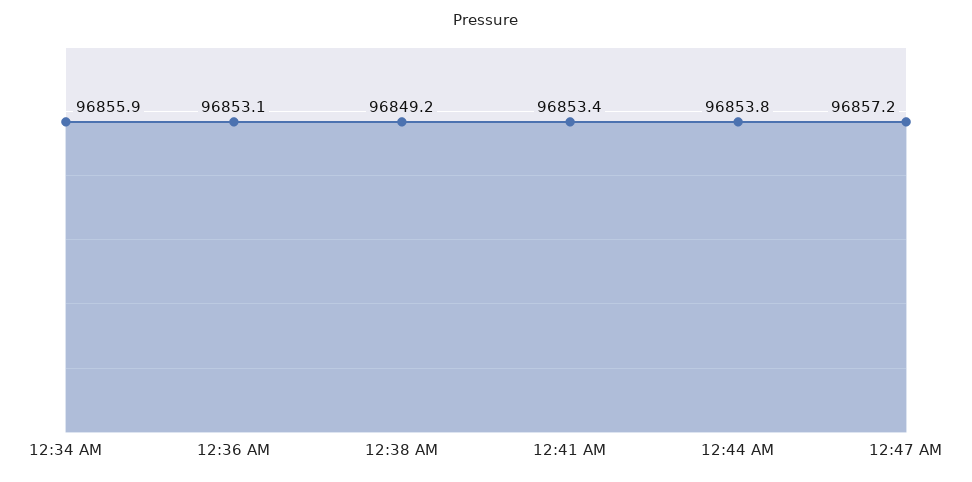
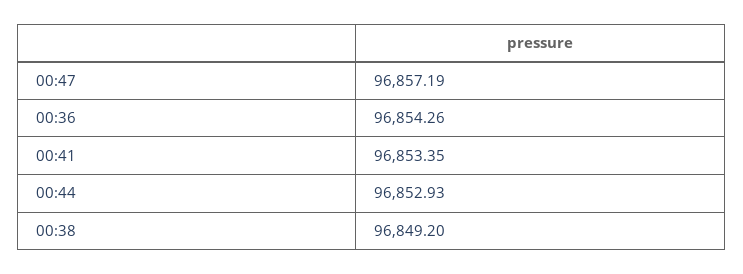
12:34 AM: 96855.9 -> none
12:36 AM: 96853.1 -> 96854.26
12:44 AM: 96853.8 -> 96852.93

